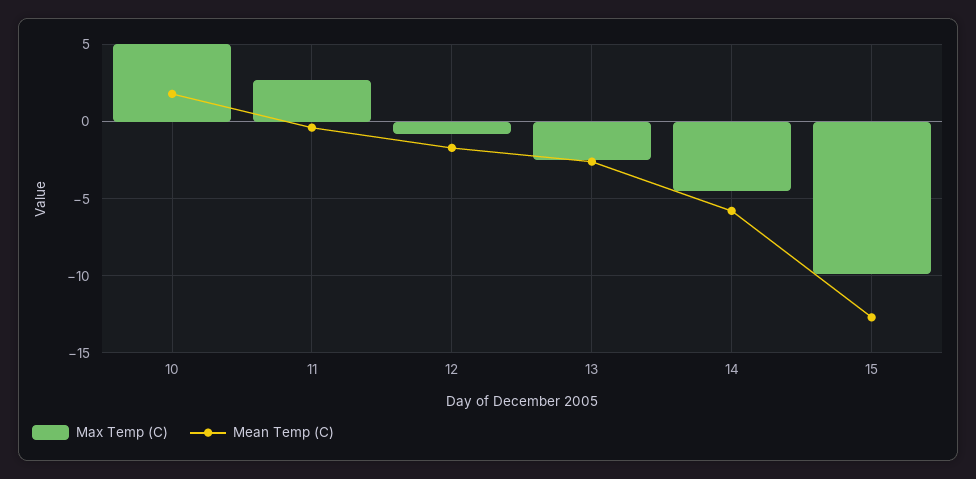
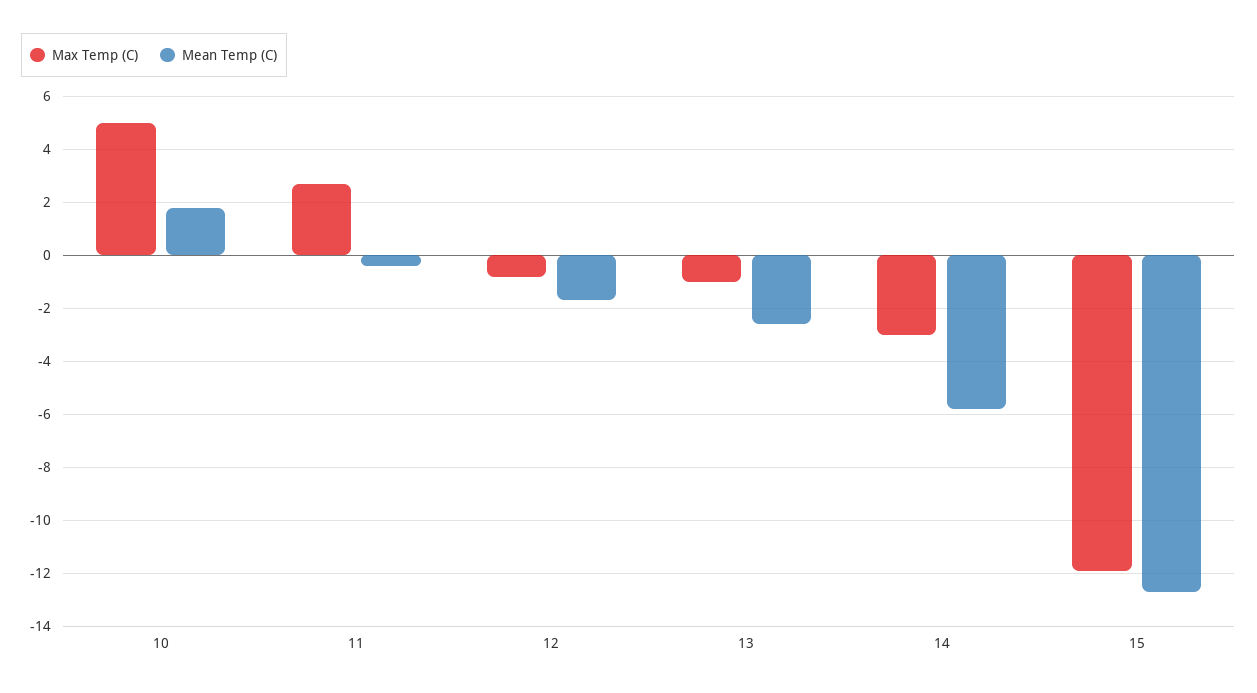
Max Temp (C), 13: -2.5 -> -1
Max Temp (C), 14: -4.5 -> -3
Max Temp (C), 15: -10 -> -12

